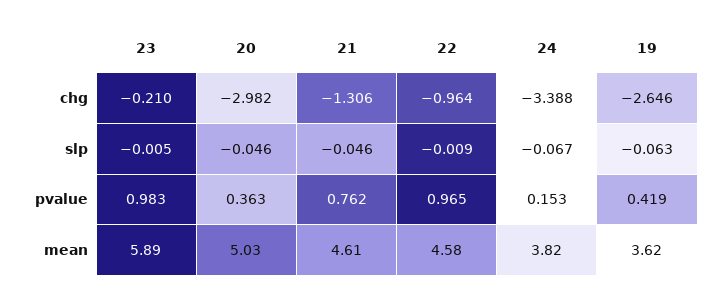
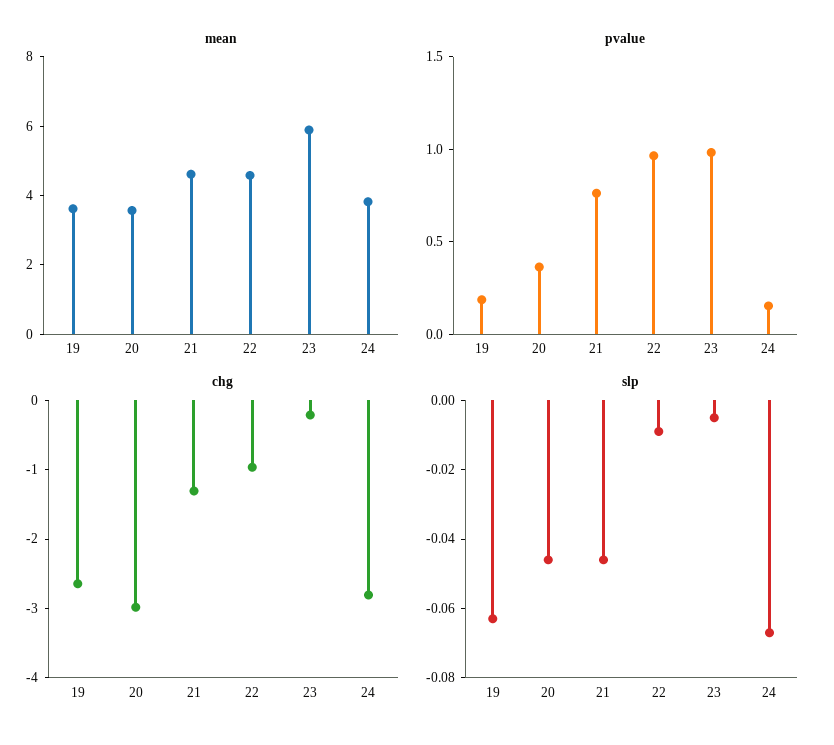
chg, 24: -3.388 -> -2.8
pvalue, 19: 0.419 -> 0.2
mean, 20: 5.03 -> 3.5

